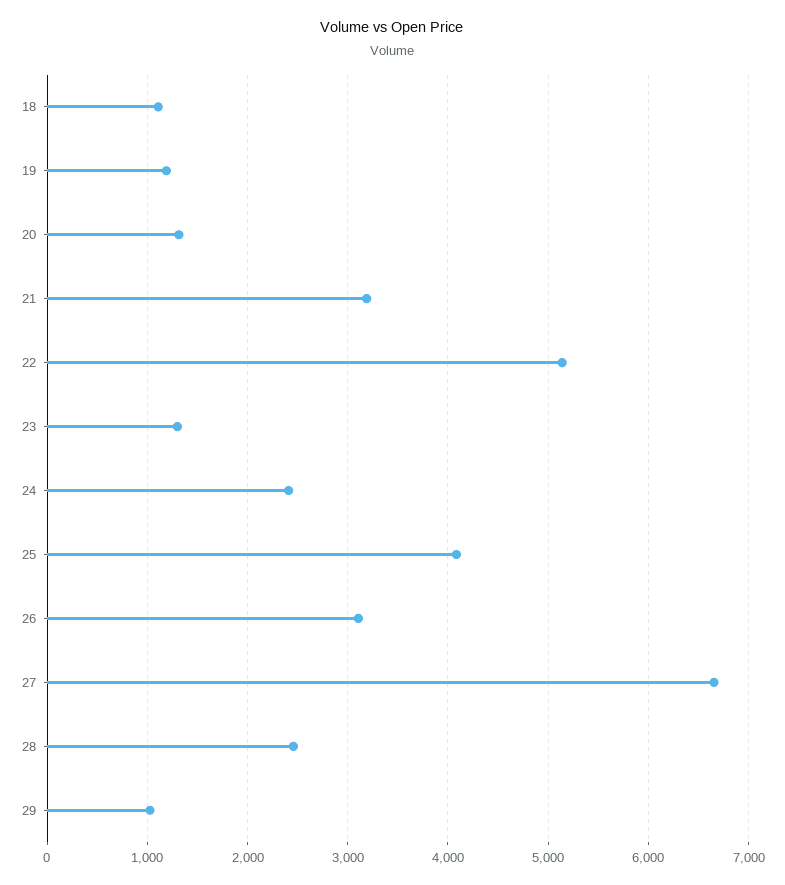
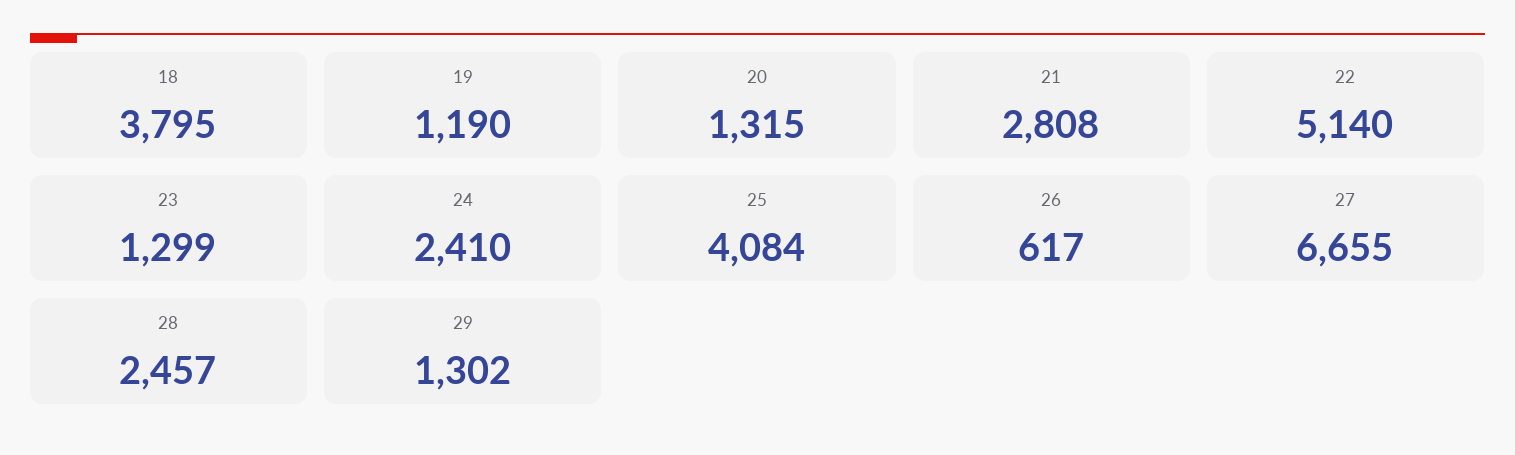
18: 1100 -> 3795
21: 3200 -> 2808
26: 3100 -> 617
29: 1000 -> 1302

